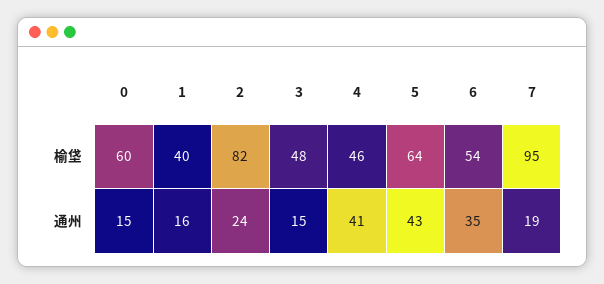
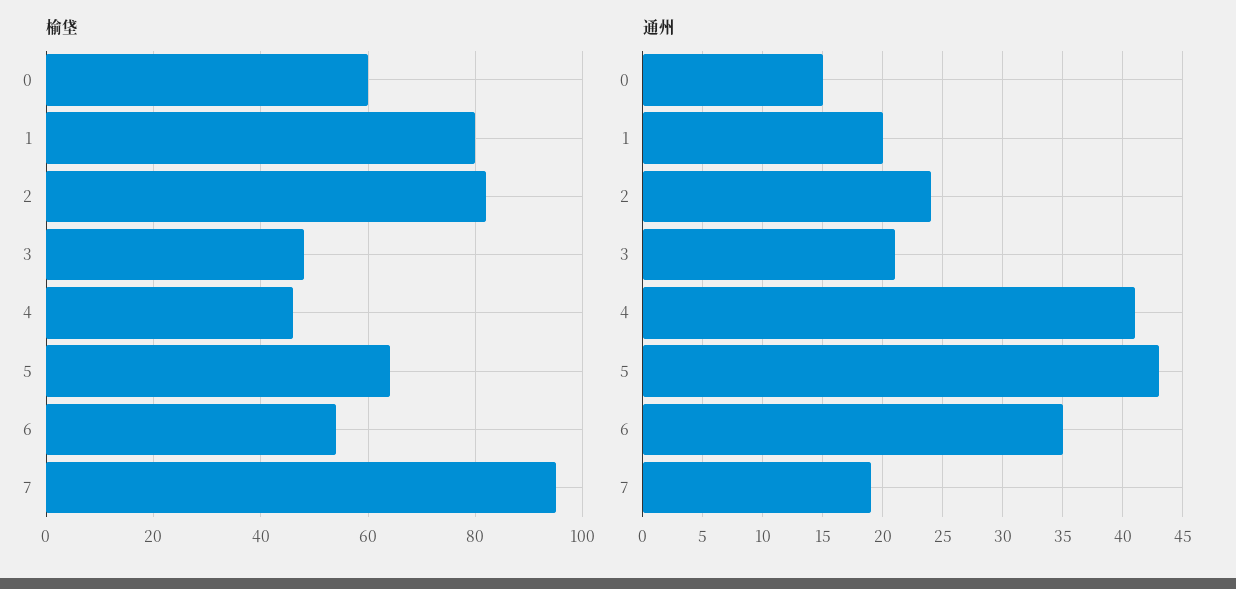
榆垡, 1: 40 -> 80
通州, 1: 16 -> 20
通州, 3: 15 -> 21

